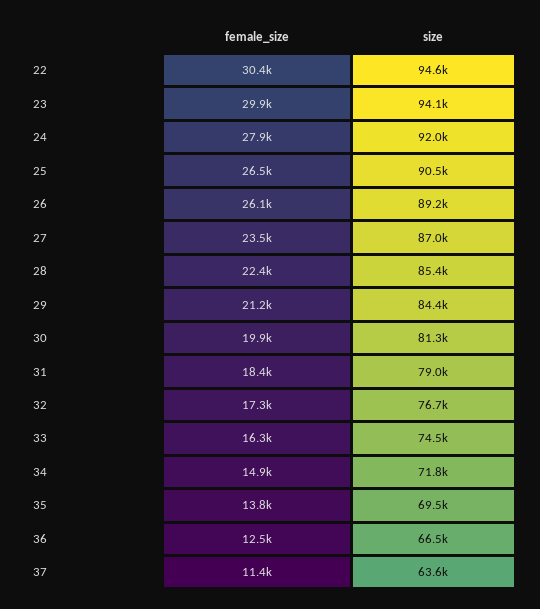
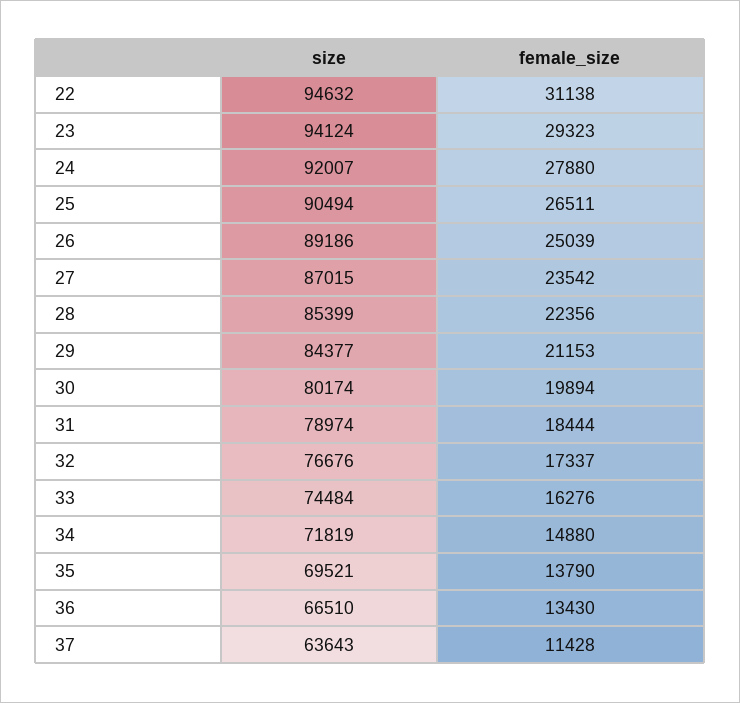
female_size, 22: 30400 -> 31138
female_size, 23: 29900 -> 29323
female_size, 26: 26100 -> 25039
size, 30: 81300 -> 80174
female_size, 36: 12500 -> 13430

